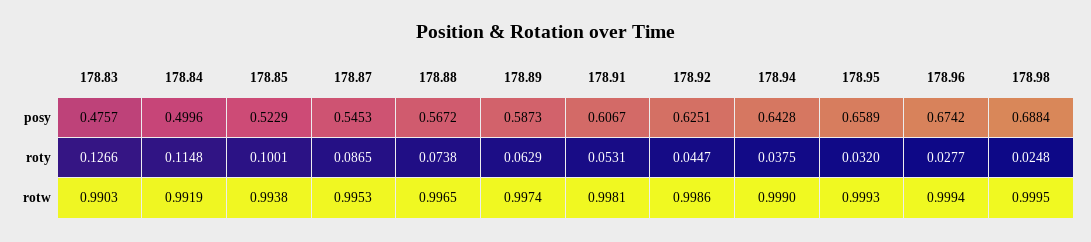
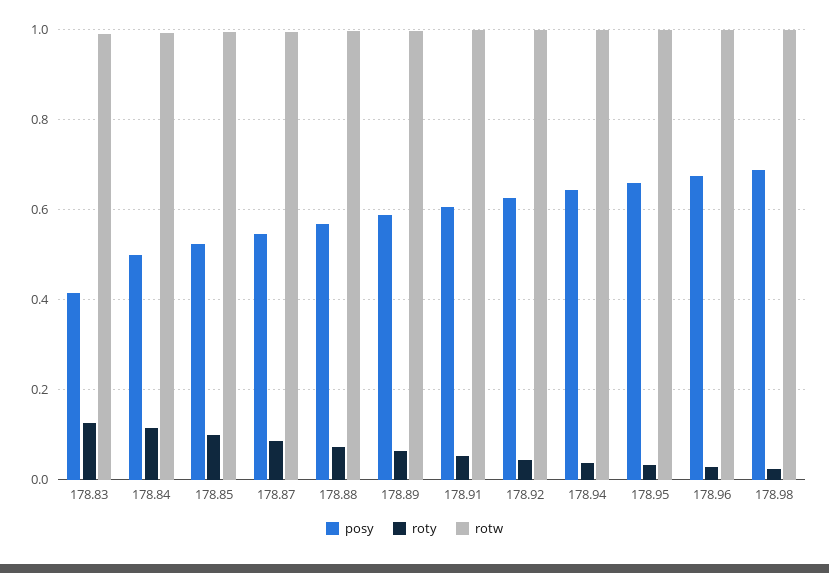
posy, 178.83: 0.4757 -> 0.42

